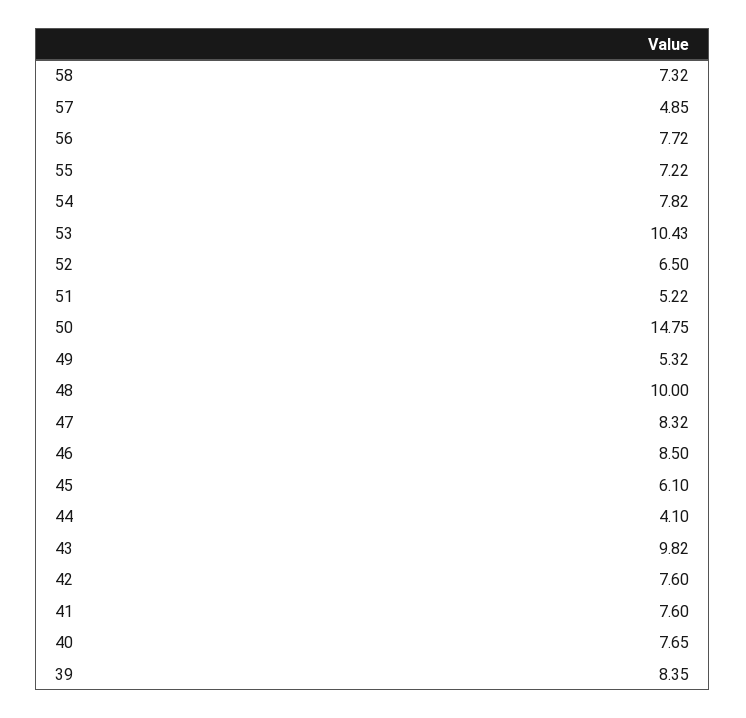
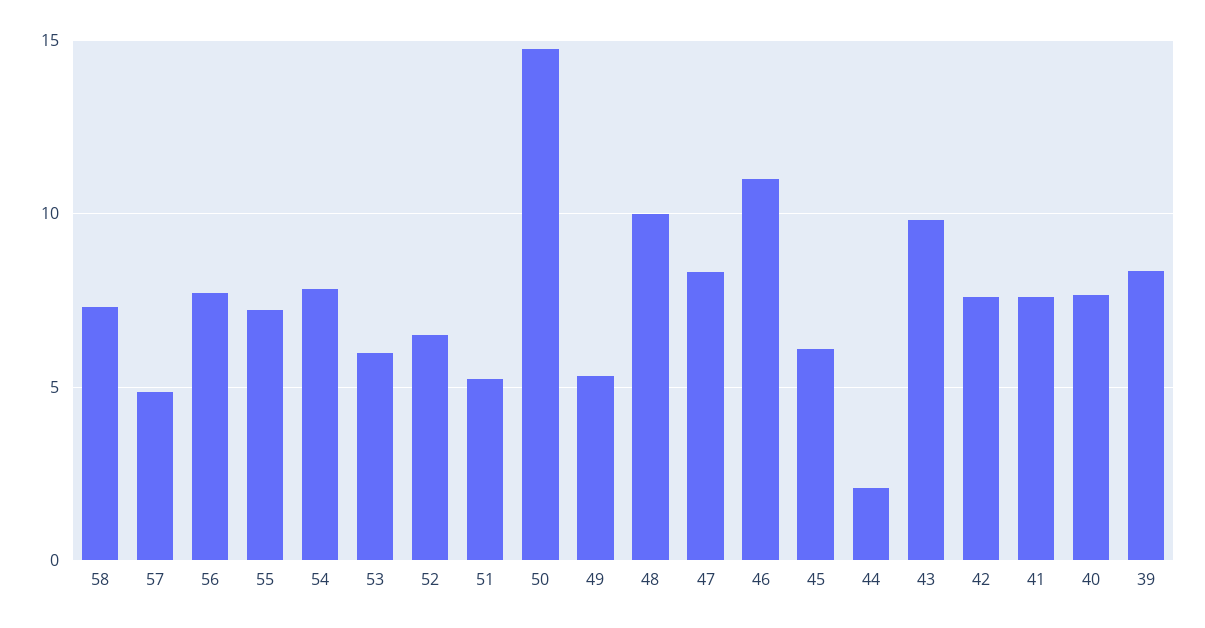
53: 10.43 -> 6
46: 8.5 -> 11
44: 4.1 -> 2

